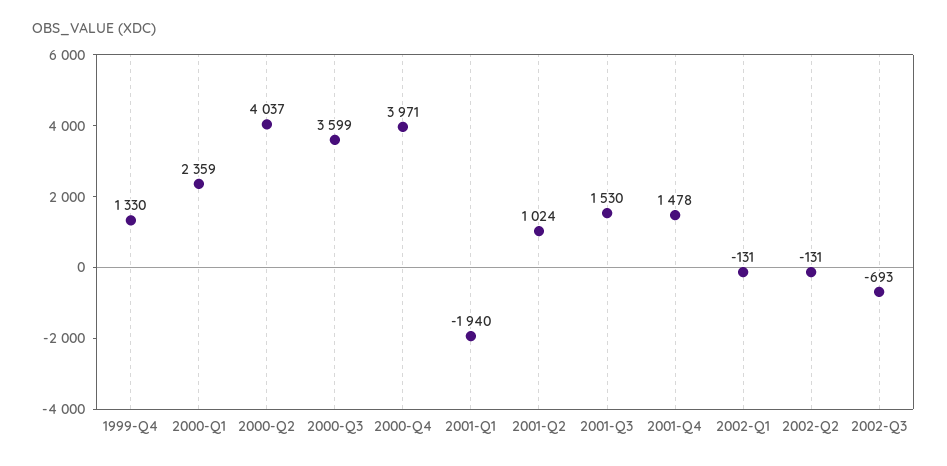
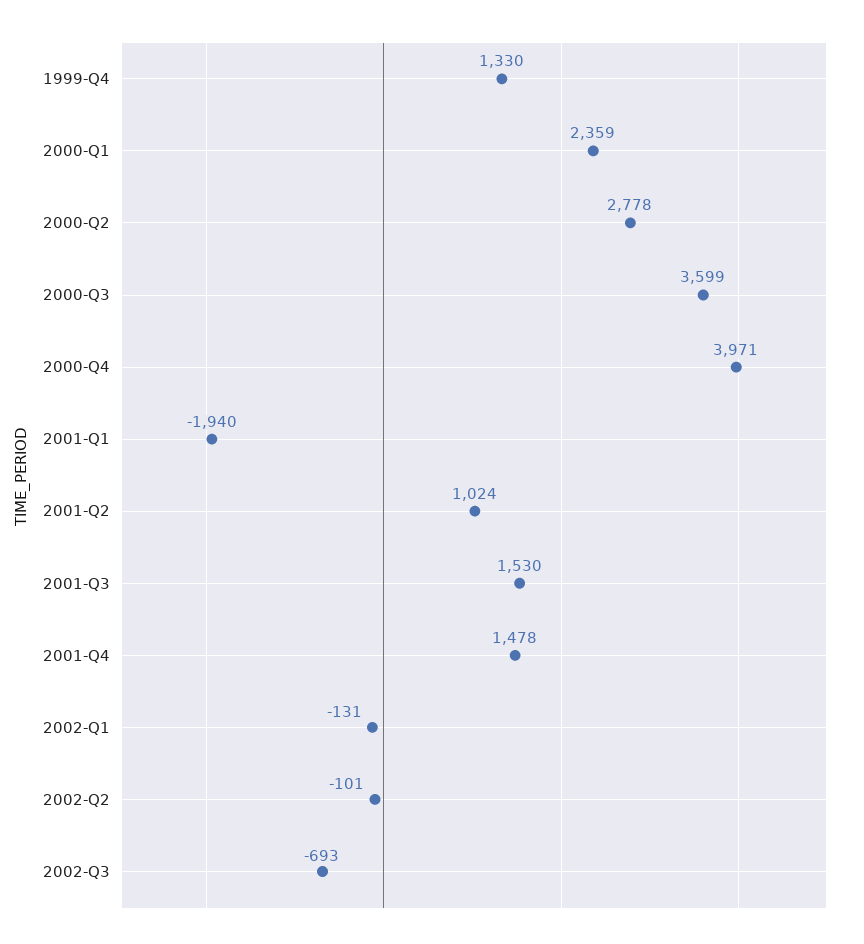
2000-Q2: 4037 -> 2778
2002-Q2: -131 -> -101

